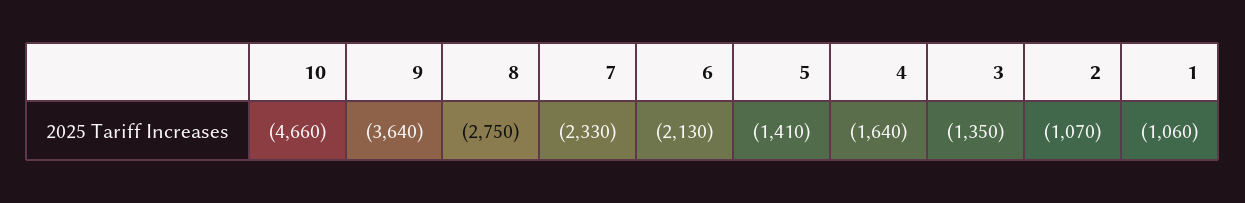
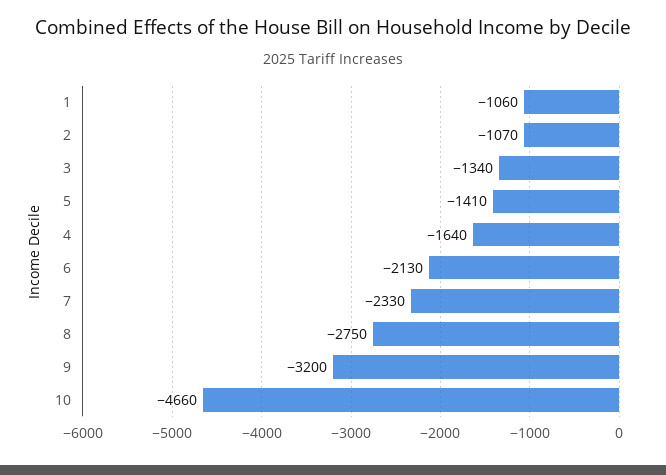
9: -3640 -> -3200
3: -1350 -> -1340

